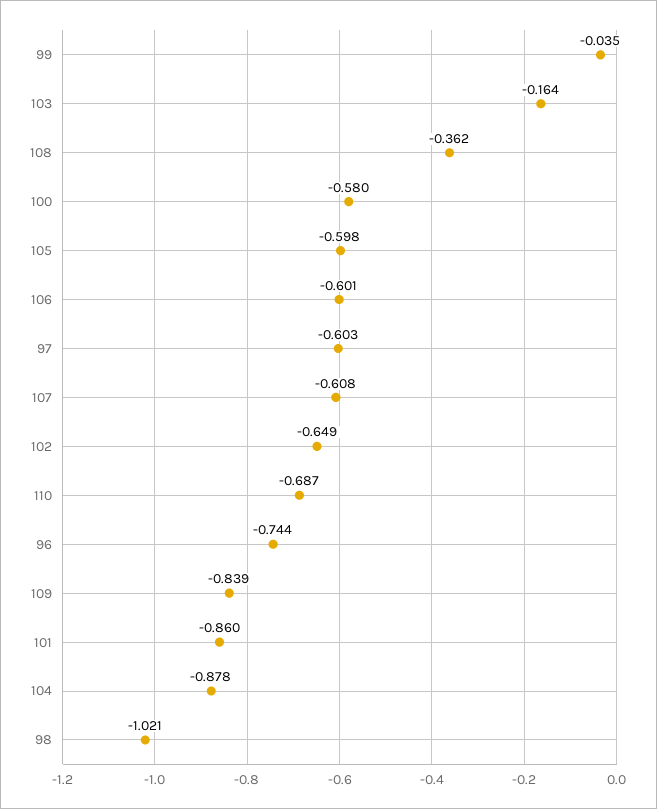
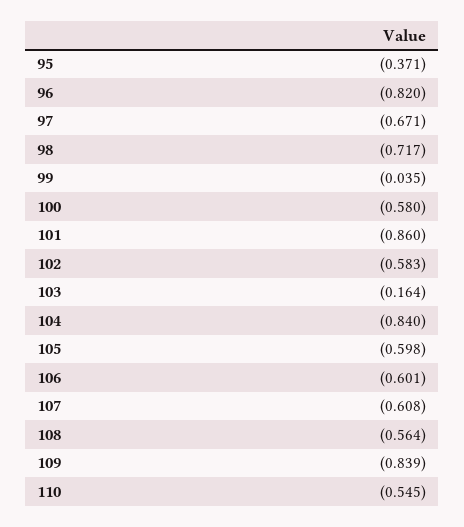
108: -0.362 -> -0.564
97: -0.603 -> -0.671
102: -0.649 -> -0.583
110: -0.687 -> -0.545
96: -0.744 -> -0.82
104: -0.878 -> -0.84
98: -1.021 -> -0.717
95: none -> -0.371

